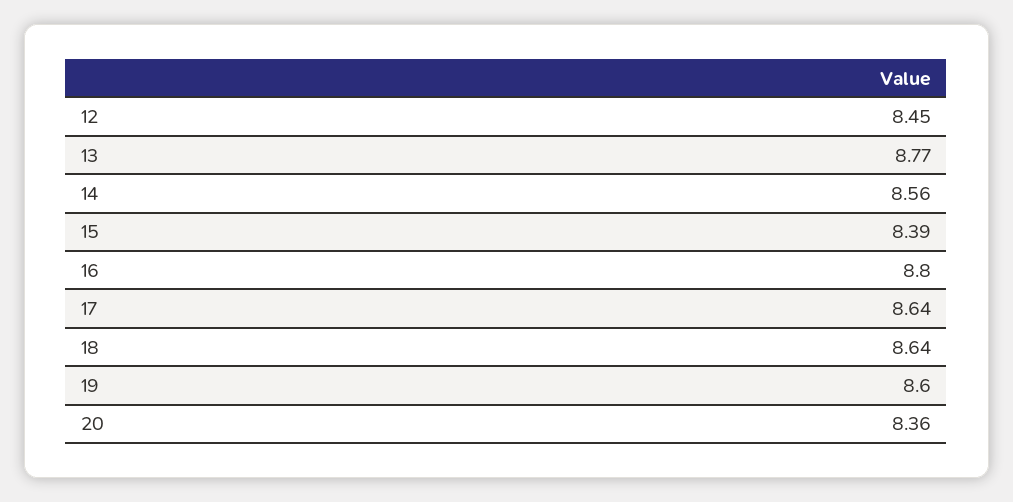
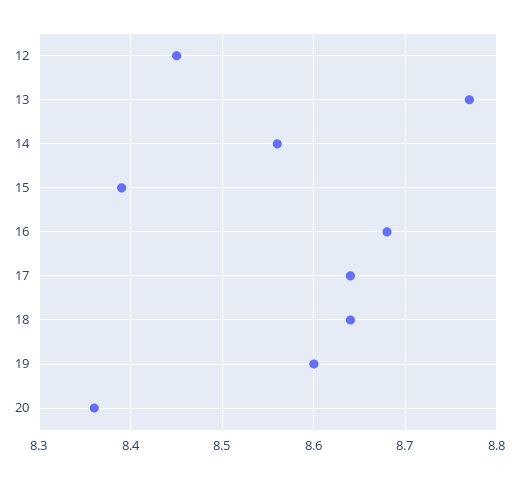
16: 8.8 -> 8.68

